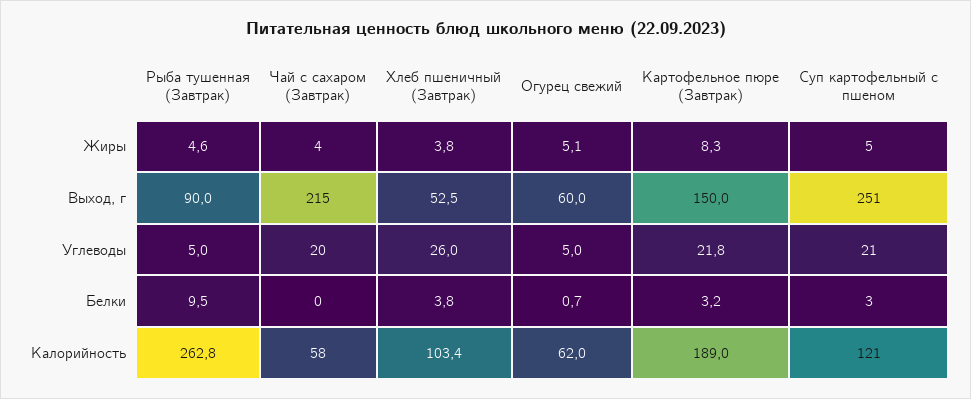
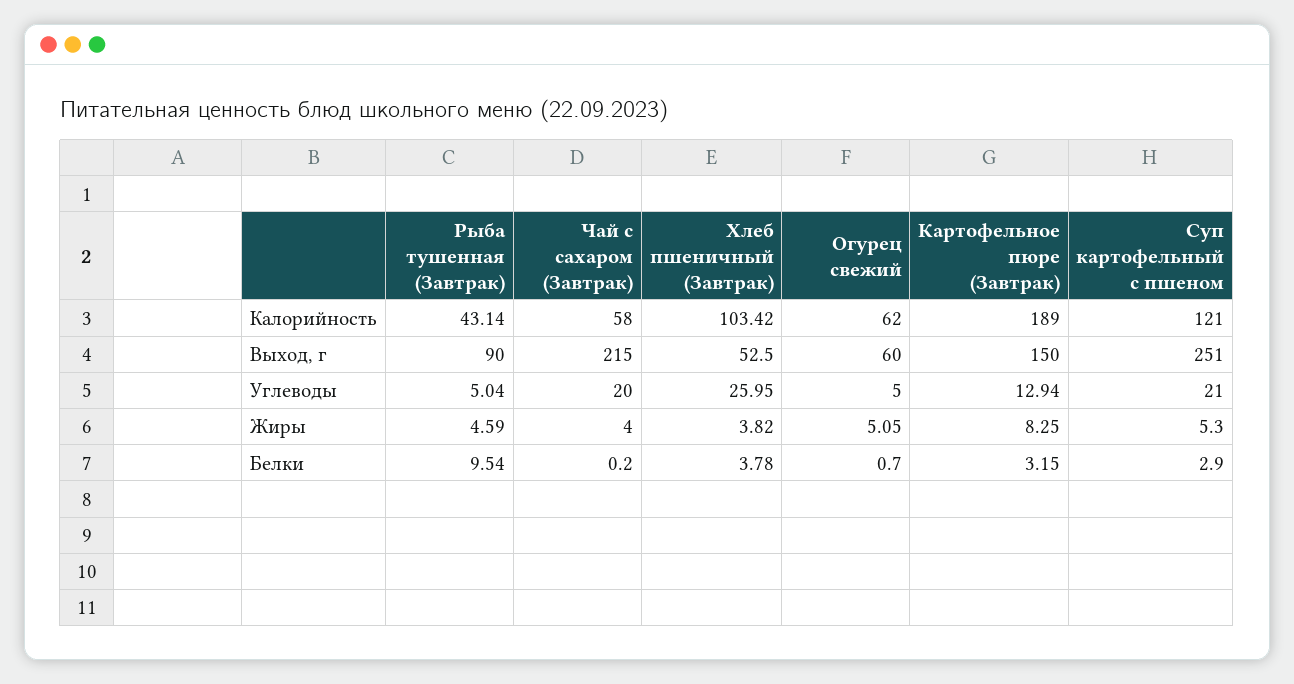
Картофельное пюре (Завтрак), Углеводы: 21.8 -> 12.94
Рыба тушенная (Завтрак), Калорийность: 262.8 -> 43.14

